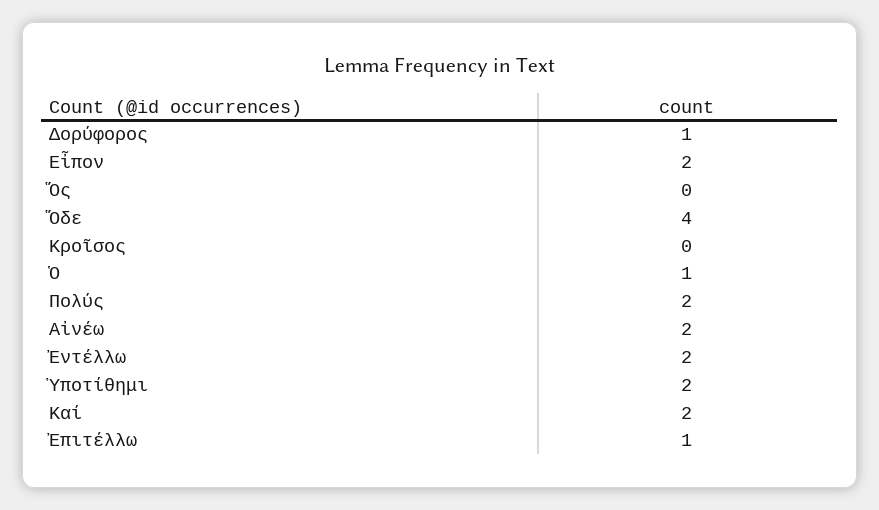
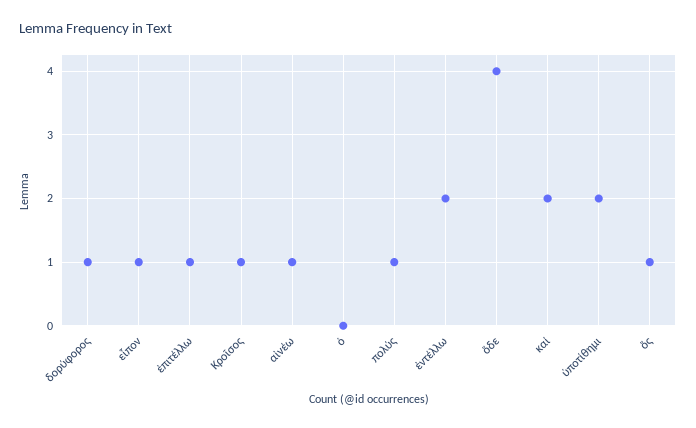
Εἶπον: 2 -> 1
Ὅς: 0 -> 1
Κροῖσος: 0 -> 1
Ὁ: 1 -> 0
Πολύς: 2 -> 1
Αἰνέω: 2 -> 1

